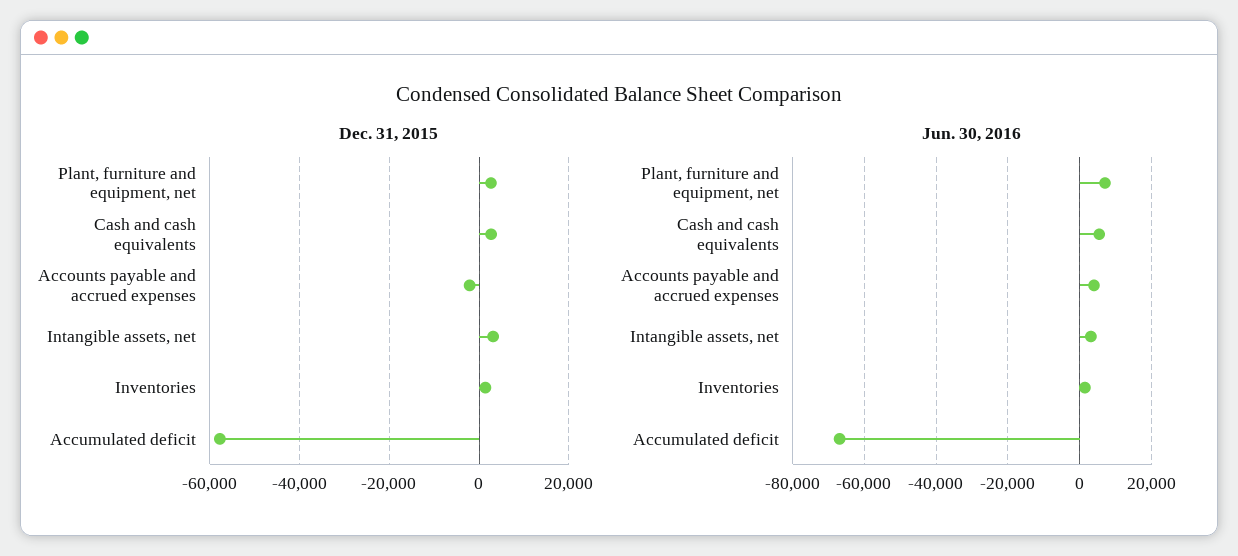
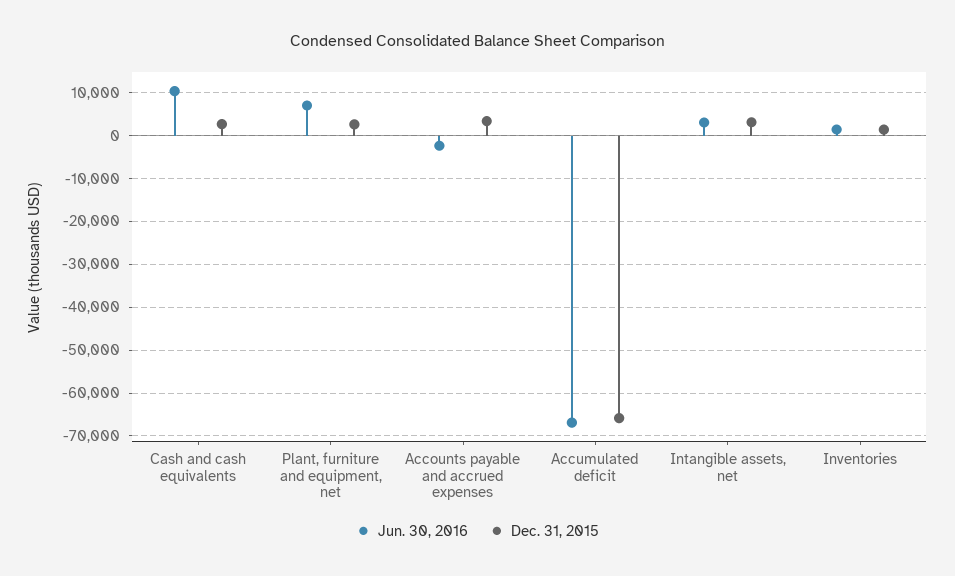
Dec. 31, 2015, Accounts payable and accrued expenses: -2000 -> 4000
Dec. 31, 2015, Accumulated deficit: -58000 -> -66000
Jun. 30, 2016, Cash and cash equivalents: 6000 -> 10000
Jun. 30, 2016, Accounts payable and accrued expenses: 4000 -> -2000

